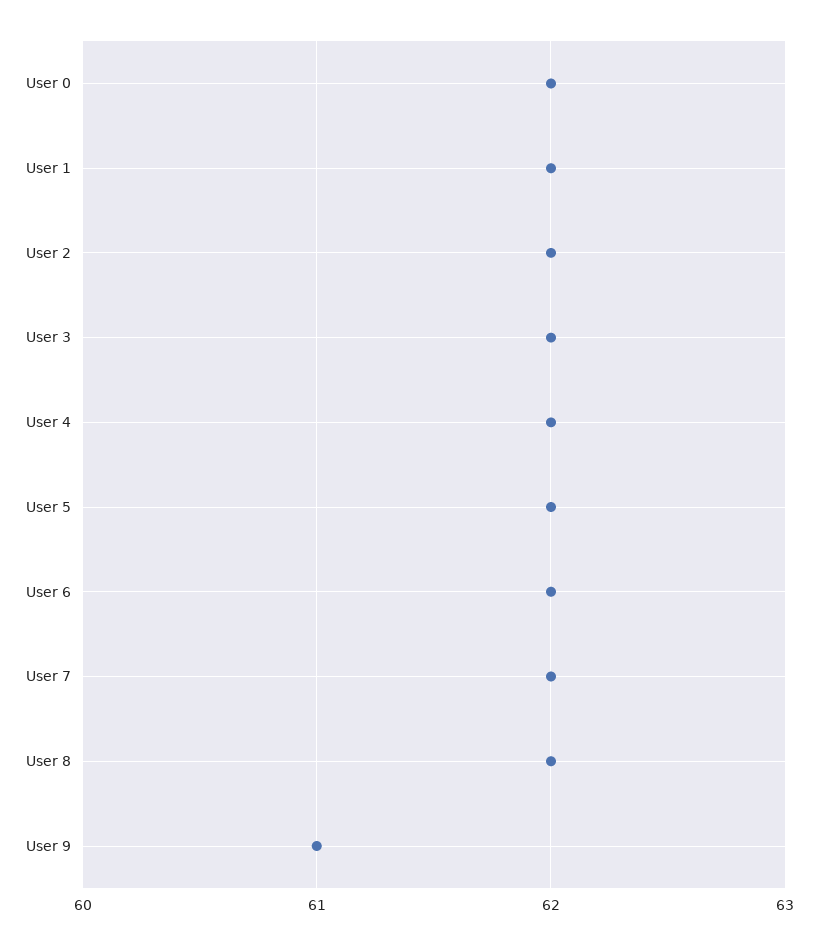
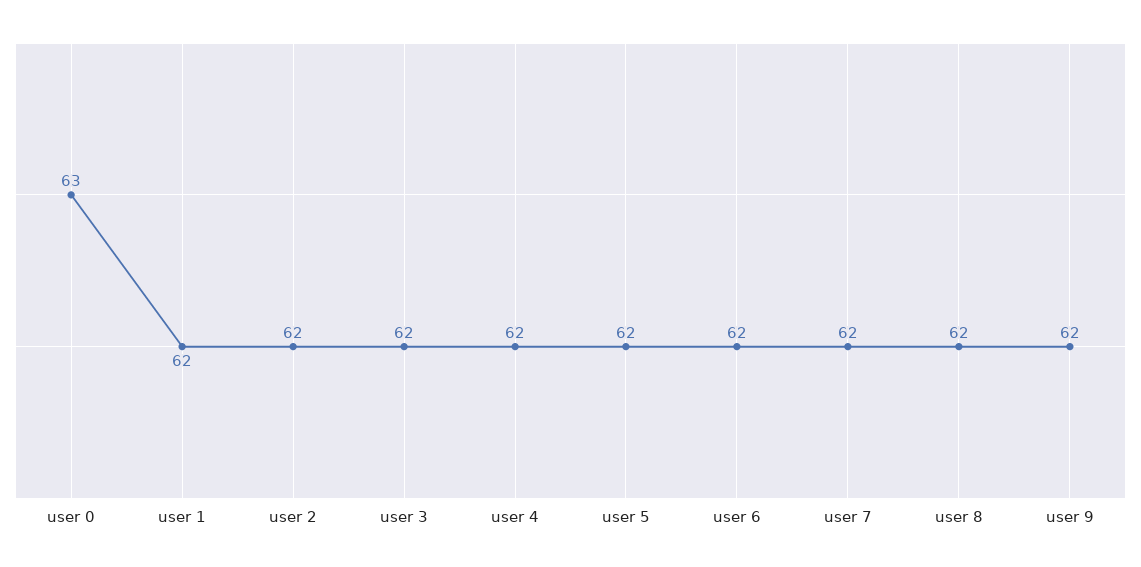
User 0: 62 -> 63
User 9: 61 -> 62

